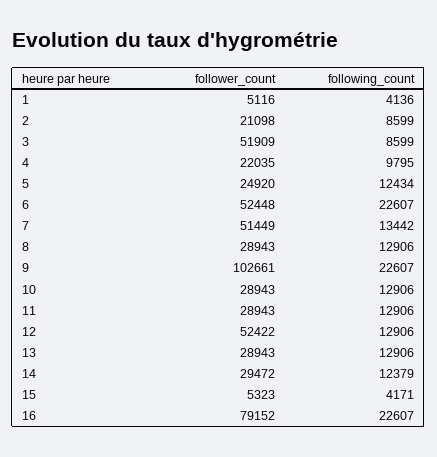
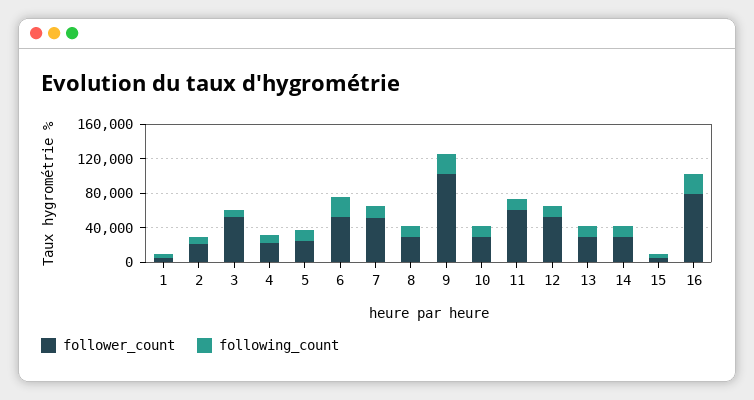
follower_count, 11: 28943 -> 60000

